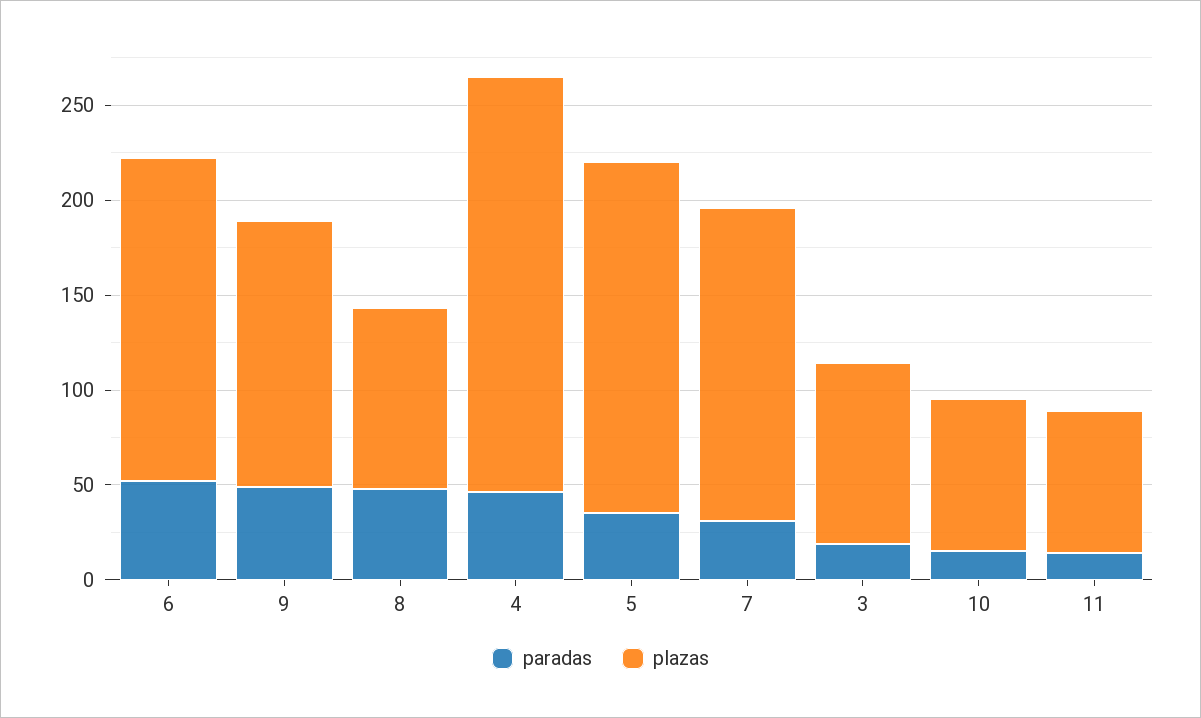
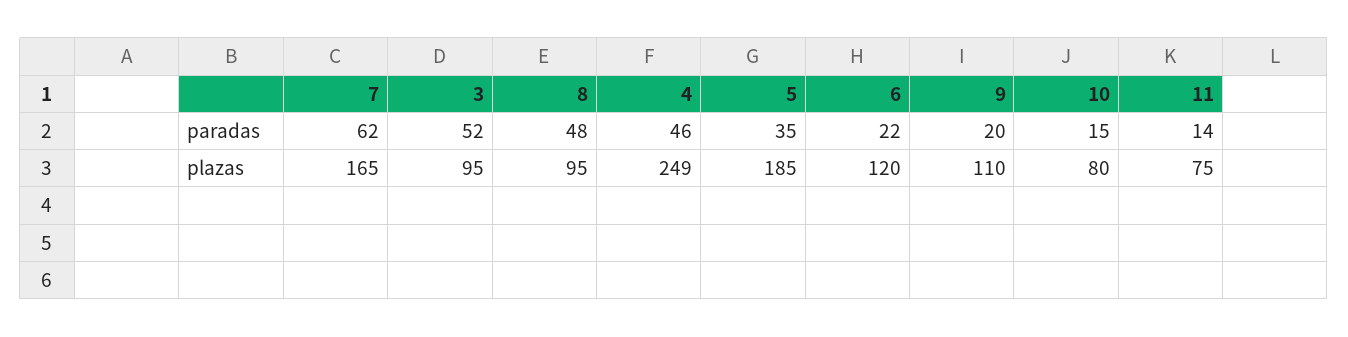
paradas, 6: 50 -> 22
plazas, 6: 170 -> 120
paradas, 9: 50 -> 20
plazas, 9: 140 -> 110
plazas, 4: 220 -> 249
paradas, 7: 30 -> 62
paradas, 3: 20 -> 52

